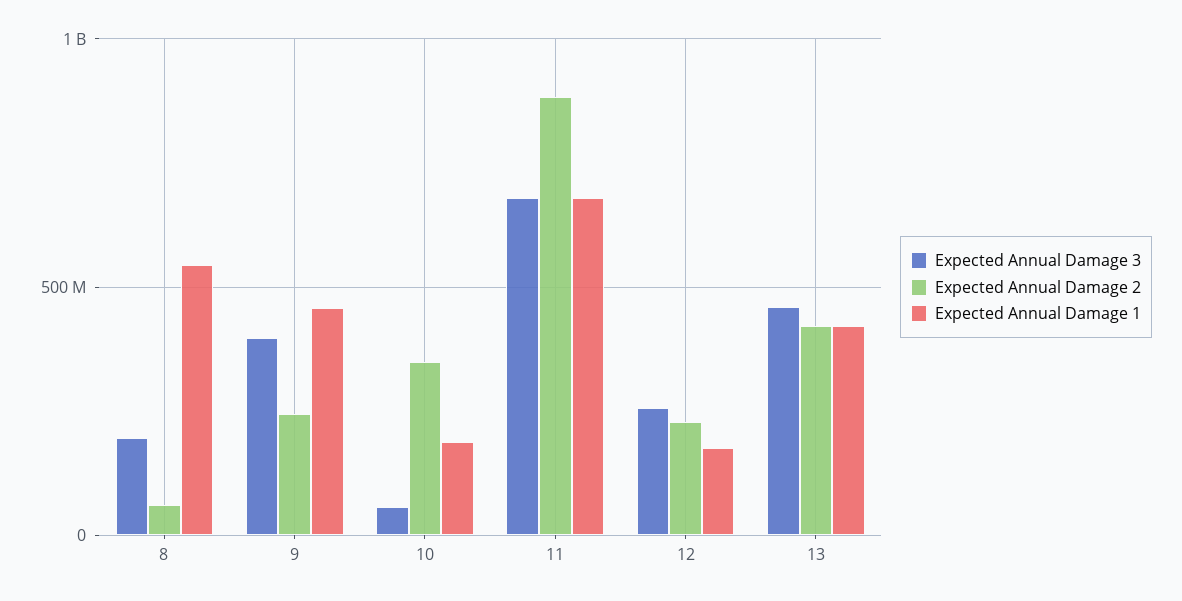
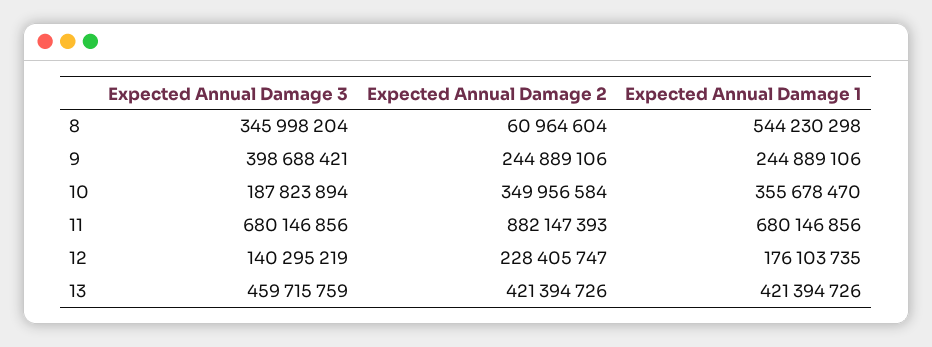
Expected Annual Damage 3, 8: 200000000 -> 345998204
Expected Annual Damage 1, 9: 450000000 -> 244889106
Expected Annual Damage 3, 10: 50000000 -> 187823894
Expected Annual Damage 1, 10: 200000000 -> 355678470
Expected Annual Damage 3, 12: 250000000 -> 140295219

